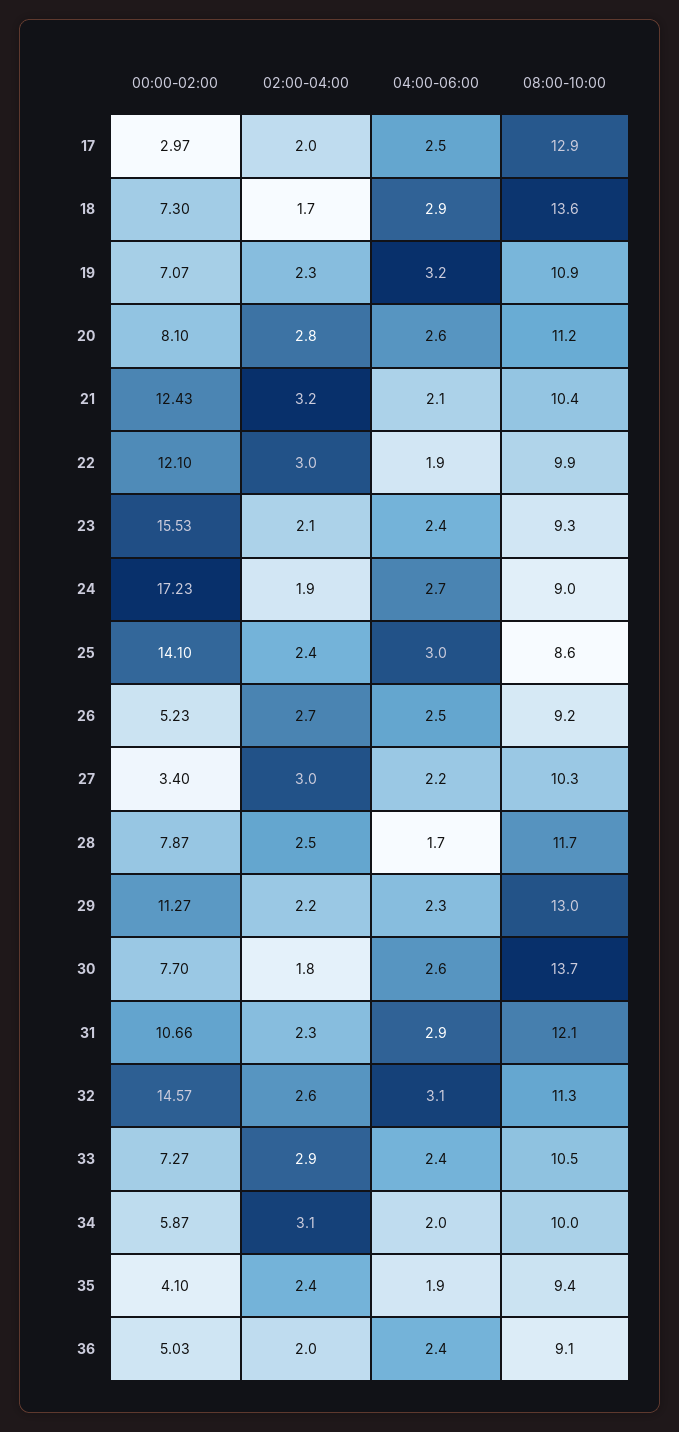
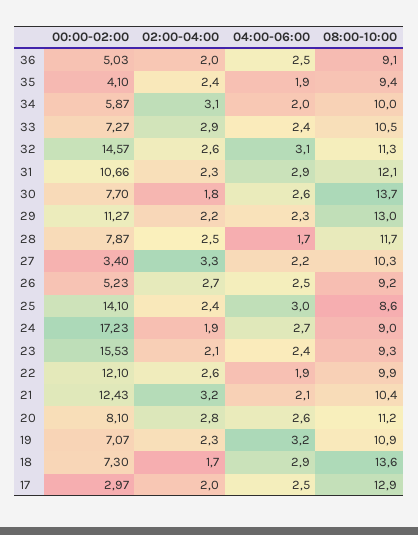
02:00-04:00, 22: 3 -> 2.6
02:00-04:00, 27: 3 -> 3.3
04:00-06:00, 36: 2.4 -> 2.5

